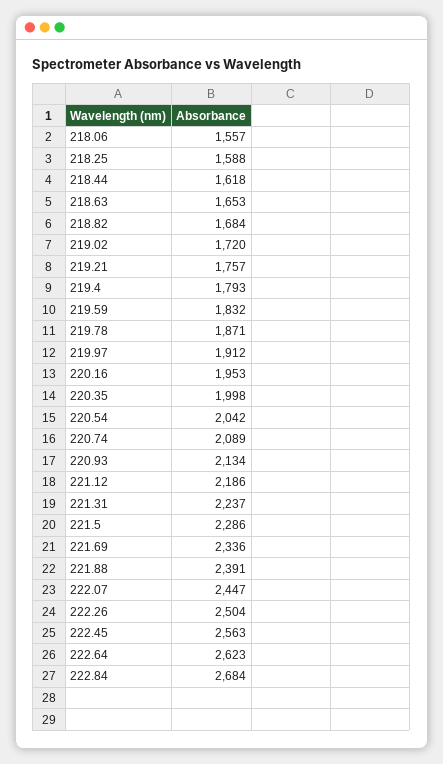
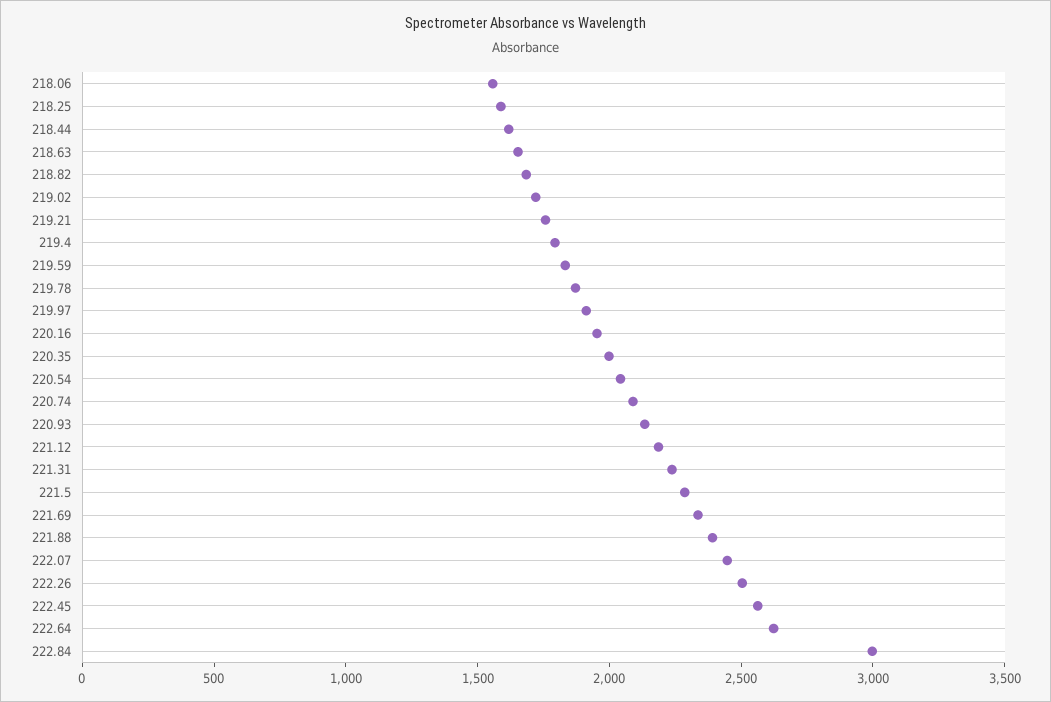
222.84: 2684 -> 3000

